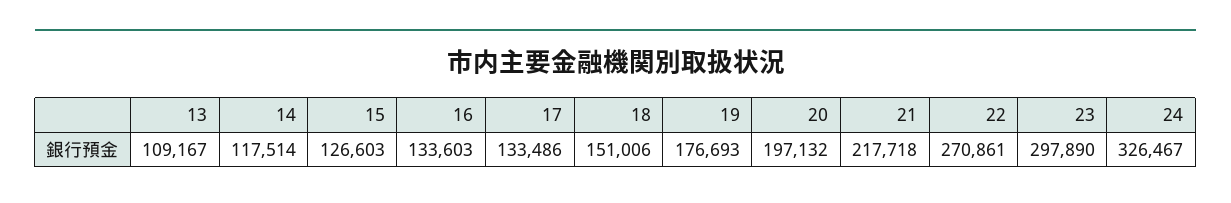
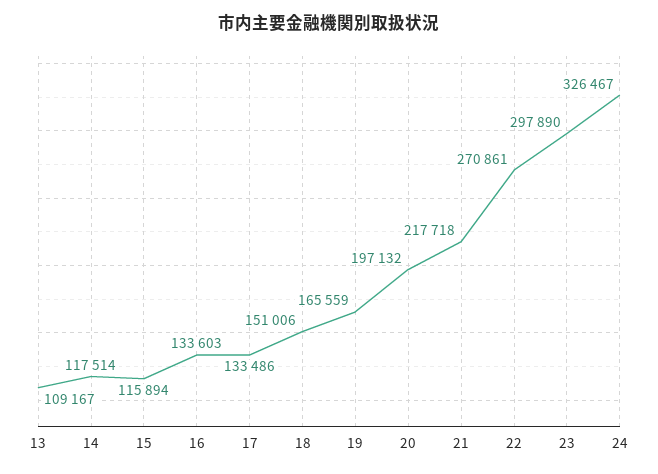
15: 126603 -> 115894
19: 176693 -> 165559

